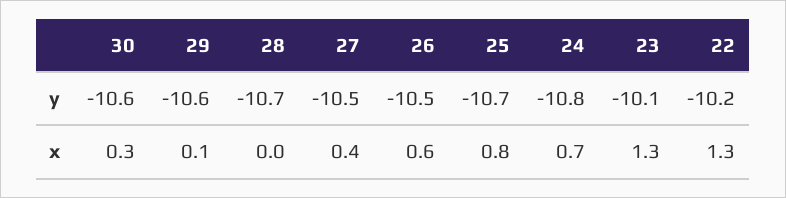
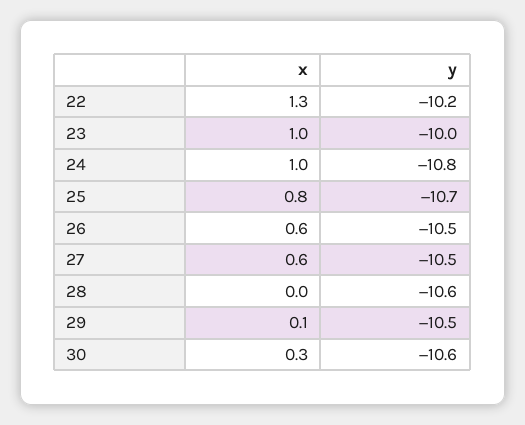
29, y: -10.6 -> -10.5
28, y: -10.7 -> -10.6
23, y: -10.1 -> -10
27, x: 0.4 -> 0.6
24, x: 0.7 -> 1
23, x: 1.3 -> 1

